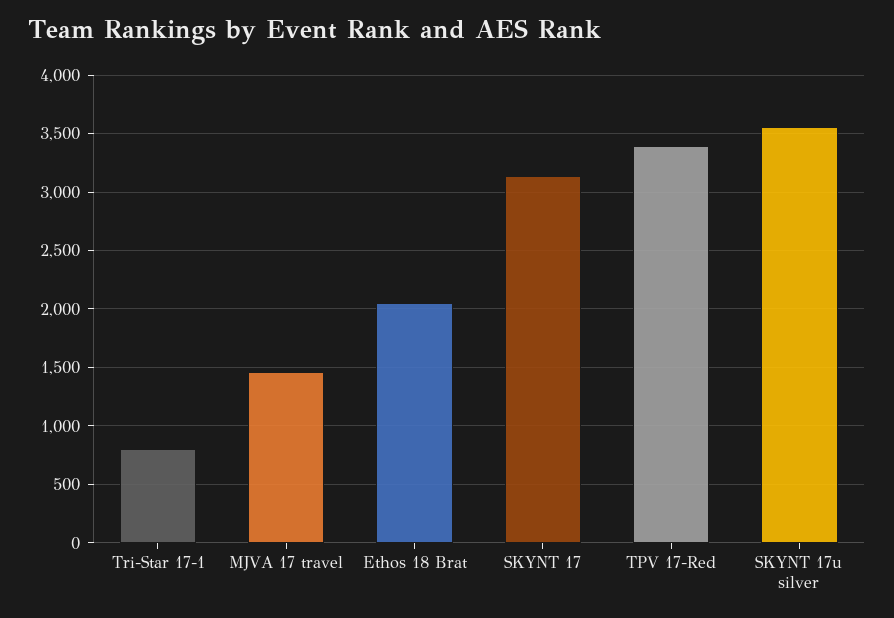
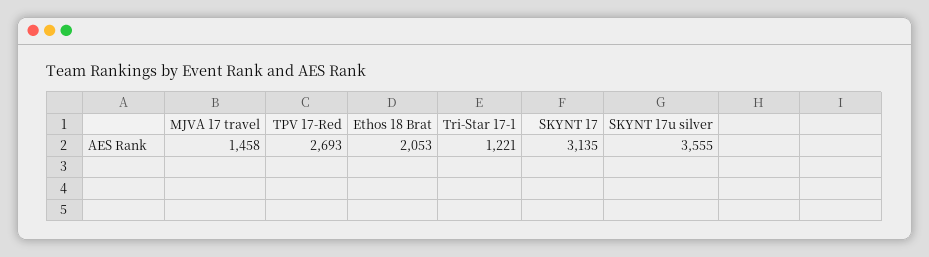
Tri-Star 17-1: 800 -> 1221
TPV 17-Red: 3400 -> 2693

